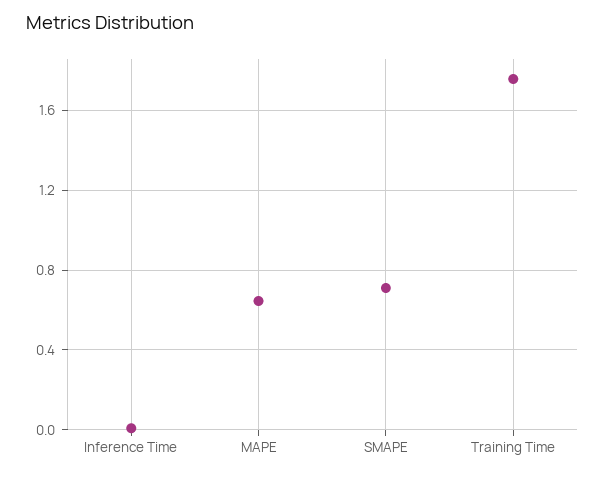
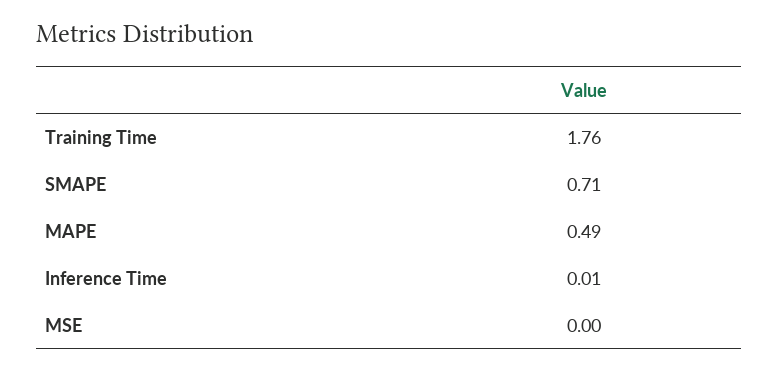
MAPE: 0.65 -> 0.49
MSE: none -> 0

